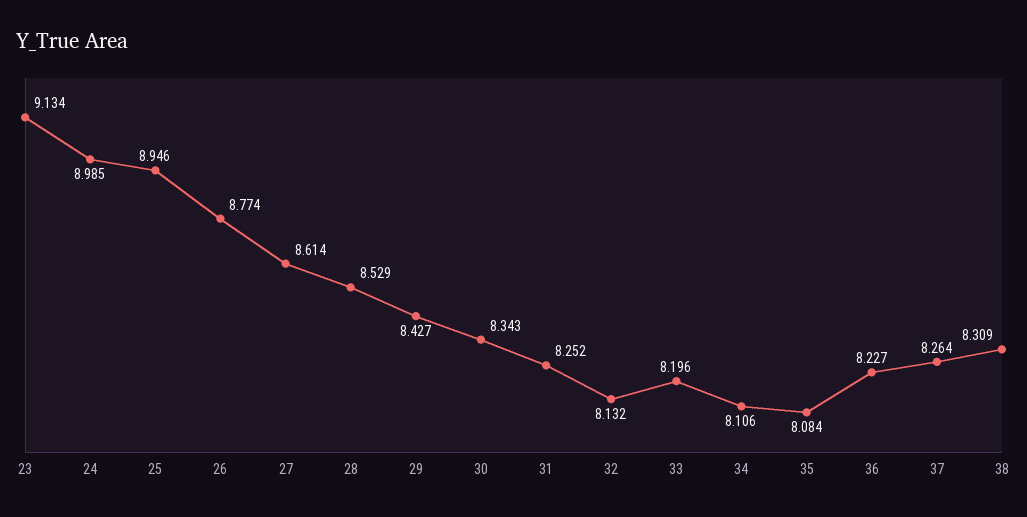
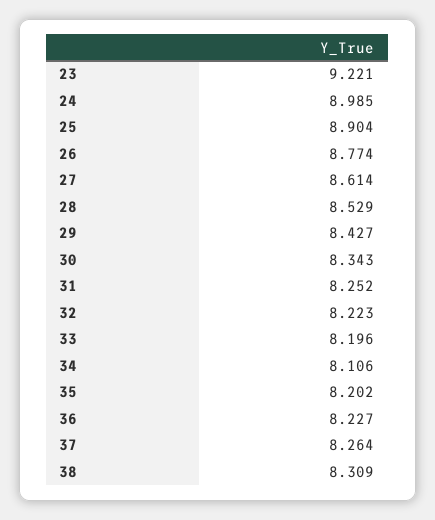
23: 9.134 -> 9.221
25: 8.946 -> 8.904
32: 8.132 -> 8.223
35: 8.084 -> 8.202

